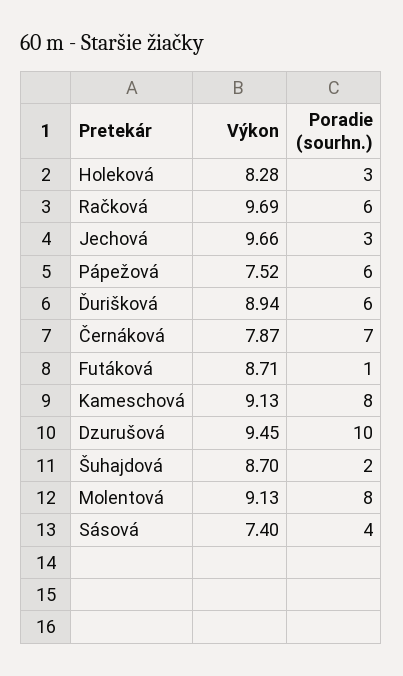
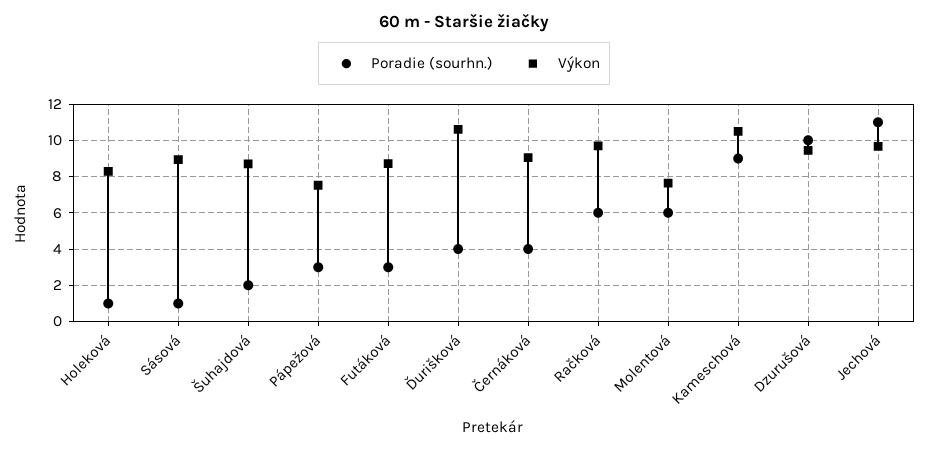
Poradie (sourhn.), Holeková: 3 -> 1
Poradie (sourhn.), Jechová: 3 -> 11
Poradie (sourhn.), Pápežová: 6 -> 3
Výkon, Ďurišková: 8.94 -> 10.5
Poradie (sourhn.), Ďurišková: 6 -> 4
Výkon, Černáková: 7.87 -> 9
Poradie (sourhn.), Černáková: 7 -> 4
Poradie (sourhn.), Futáková: 1 -> 3
Výkon, Kameschová: 9.13 -> 10.5
Poradie (sourhn.), Kameschová: 8 -> 9
Výkon, Molentová: 9.13 -> 7.5
Poradie (sourhn.), Molentová: 8 -> 6
Výkon, Sásová: 7.4 -> 9
Poradie (sourhn.), Sásová: 4 -> 1

